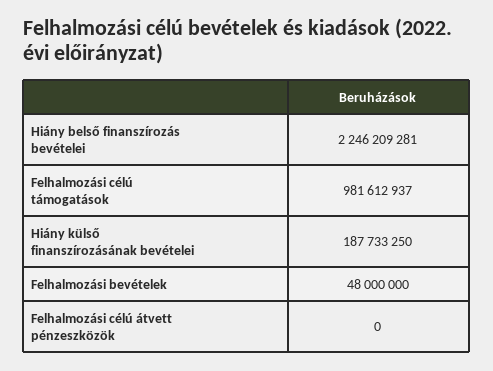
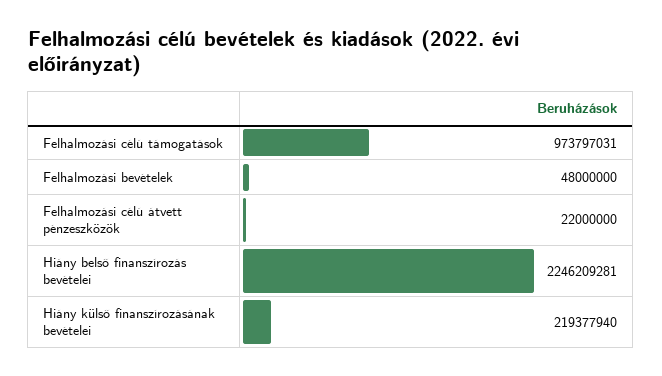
Felhalmozási célú támogatások: 981612937 -> 973797031
Hiány külső finanszírozásának bevételei: 187733250 -> 219377940
Felhalmozási célú átvett pénzeszközök: 0 -> 22000000

